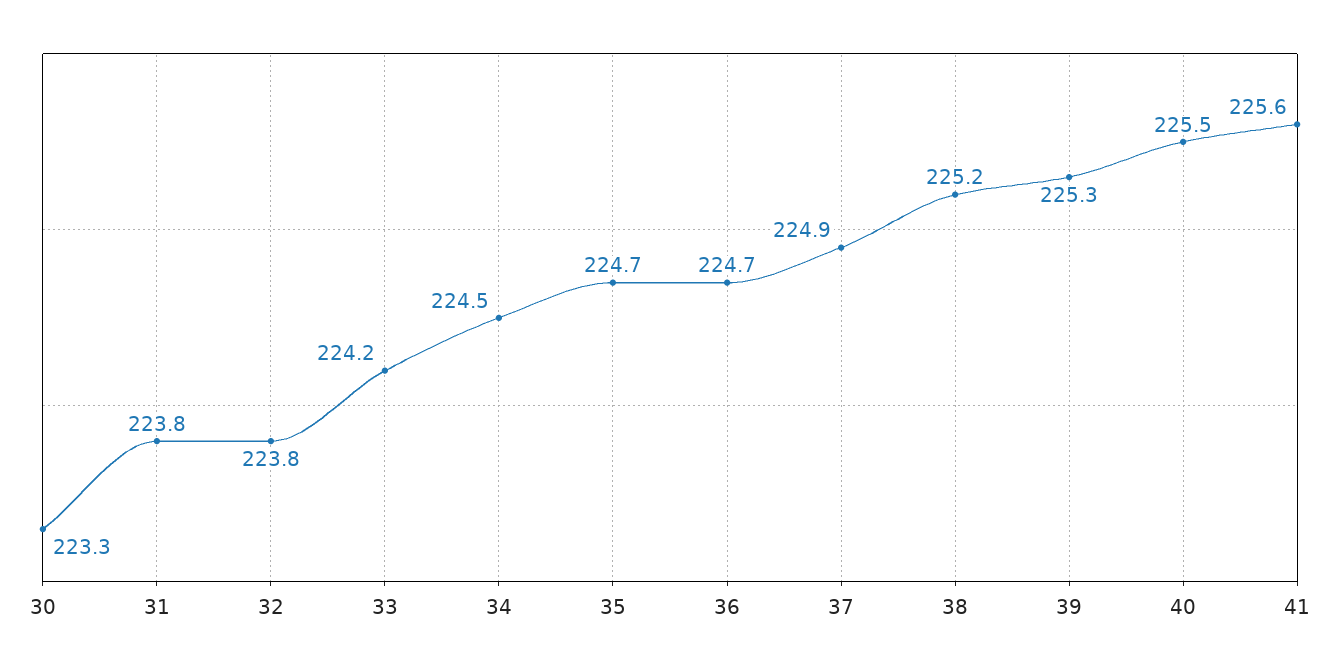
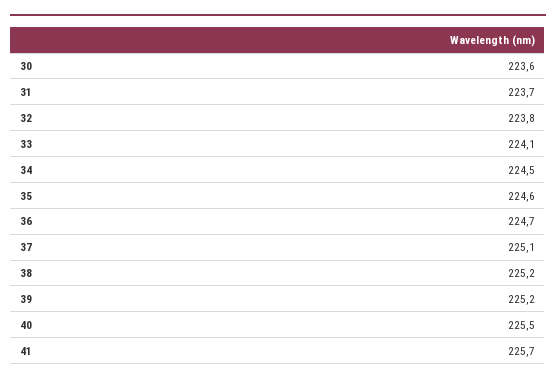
30: 223.3 -> 223.6
31: 223.8 -> 223.7
33: 224.2 -> 224.1
35: 224.7 -> 224.6
37: 224.9 -> 225.1
39: 225.3 -> 225.2
41: 225.6 -> 225.7

